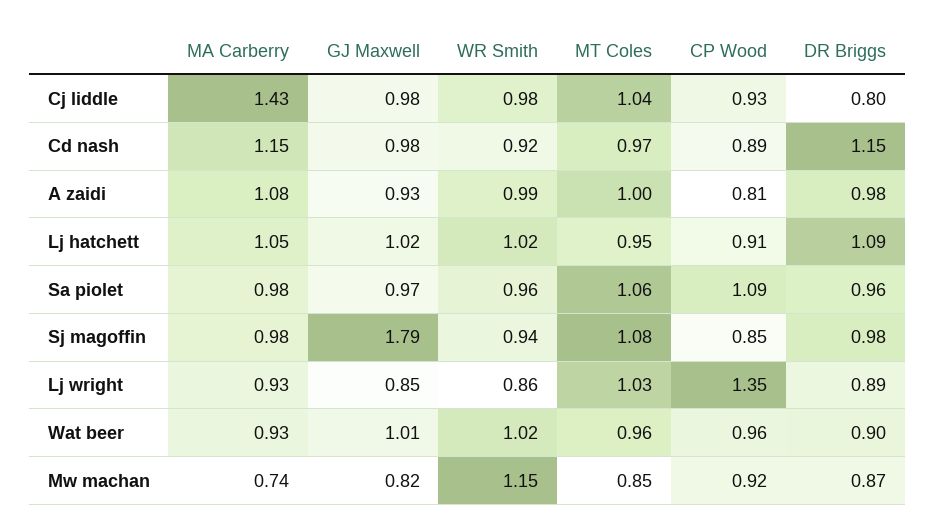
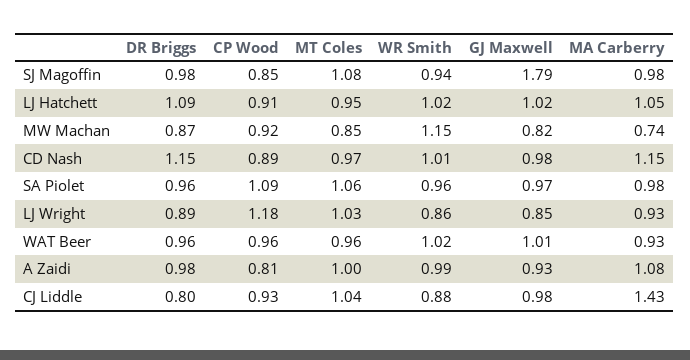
WR Smith, Cj liddle: 0.98 -> 0.88
WR Smith, Cd nash: 0.92 -> 1.01
CP Wood, Lj wright: 1.35 -> 1.18
DR Briggs, Wat beer: 0.9 -> 0.96

